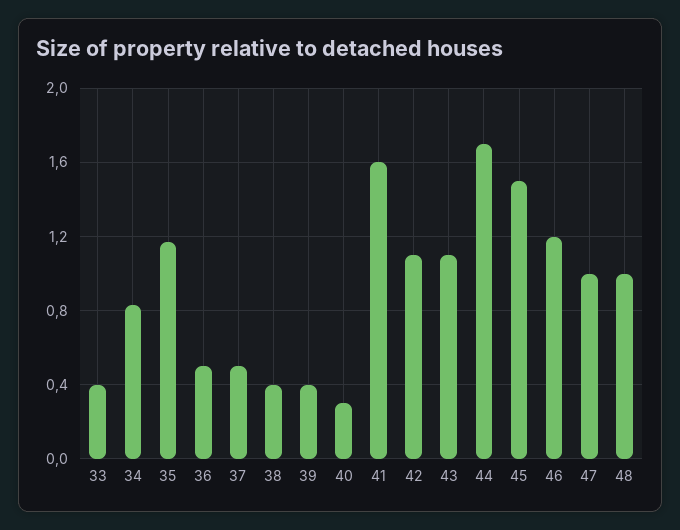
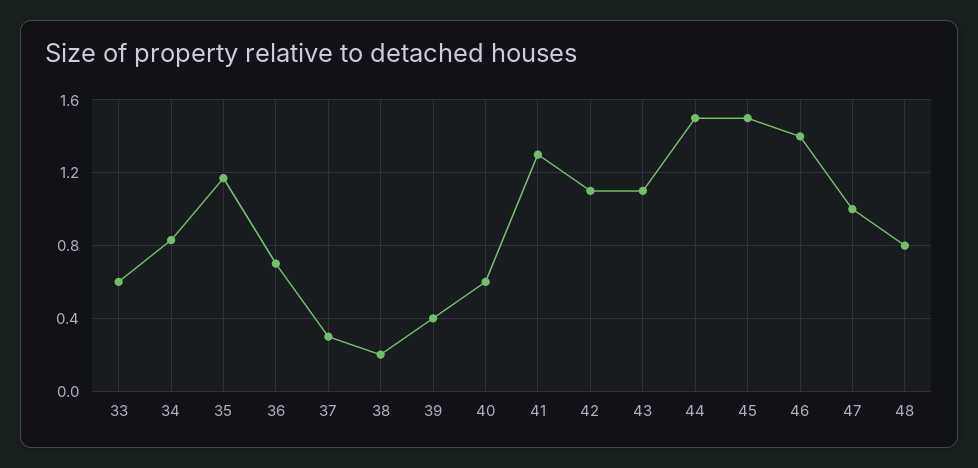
33: 0.4 -> 0.6
36: 0.5 -> 0.7
37: 0.5 -> 0.3
38: 0.4 -> 0.2
40: 0.3 -> 0.6
41: 1.6 -> 1.3
44: 1.7 -> 1.5
46: 1.2 -> 1.4
48: 1 -> 0.8

